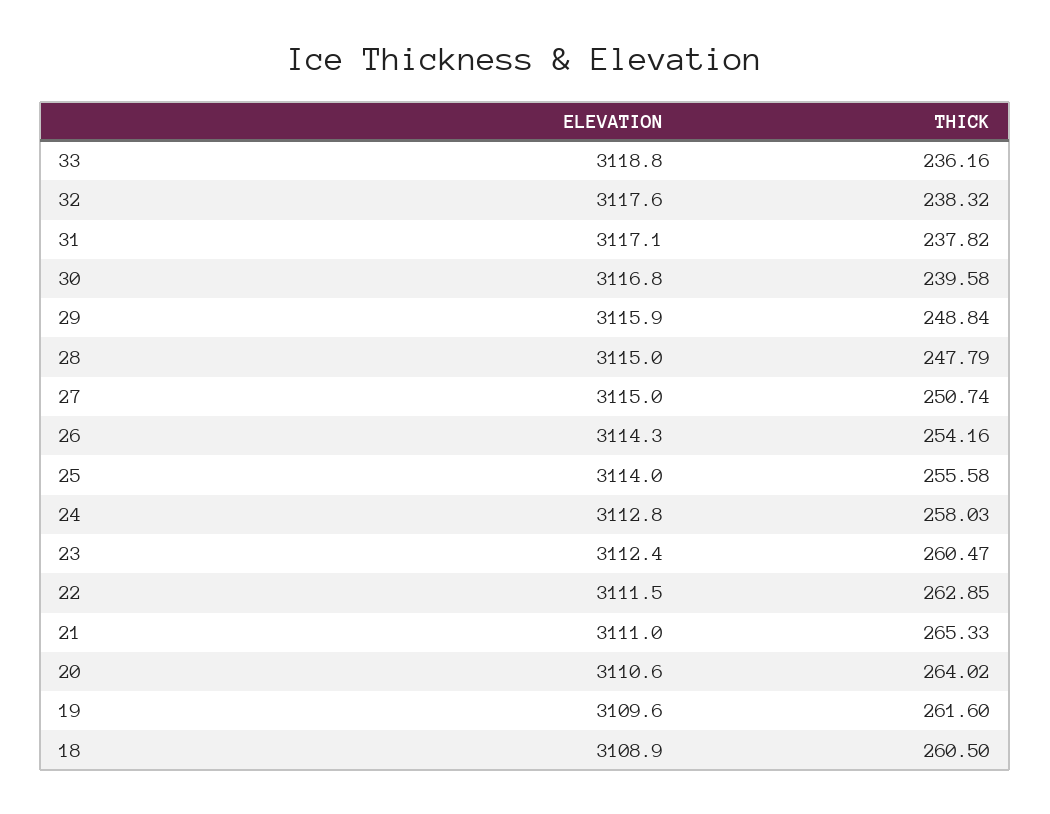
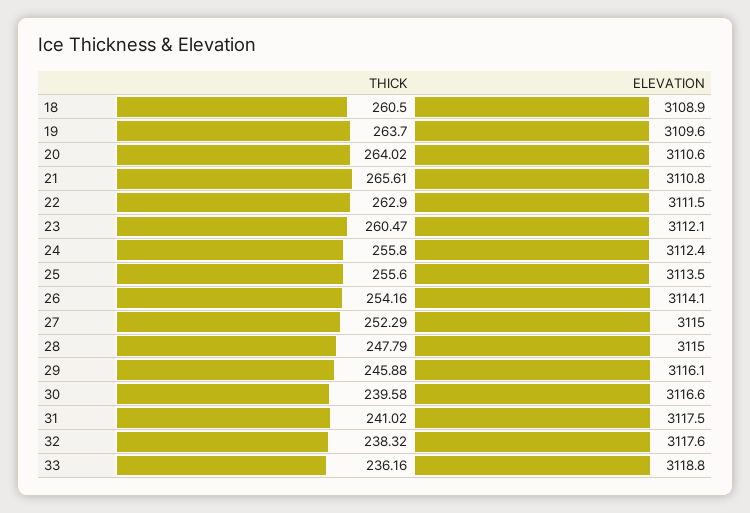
ELEVATION, 31: 3117.1 -> 3117.5
THICK, 31: 237.82 -> 241.02
ELEVATION, 30: 3116.8 -> 3116.6
ELEVATION, 29: 3115.9 -> 3116.1
THICK, 29: 248.84 -> 245.88
THICK, 27: 250.74 -> 252.29
ELEVATION, 26: 3114.3 -> 3114.1
ELEVATION, 25: 3114 -> 3113.5
THICK, 25: 255.58 -> 255.6
ELEVATION, 24: 3112.8 -> 3112.4
THICK, 24: 258.03 -> 255.8
ELEVATION, 23: 3112.4 -> 3112.1
THICK, 22: 262.85 -> 262.9
ELEVATION, 21: 3111 -> 3110.8
THICK, 21: 265.33 -> 265.61
THICK, 19: 261.6 -> 263.7

